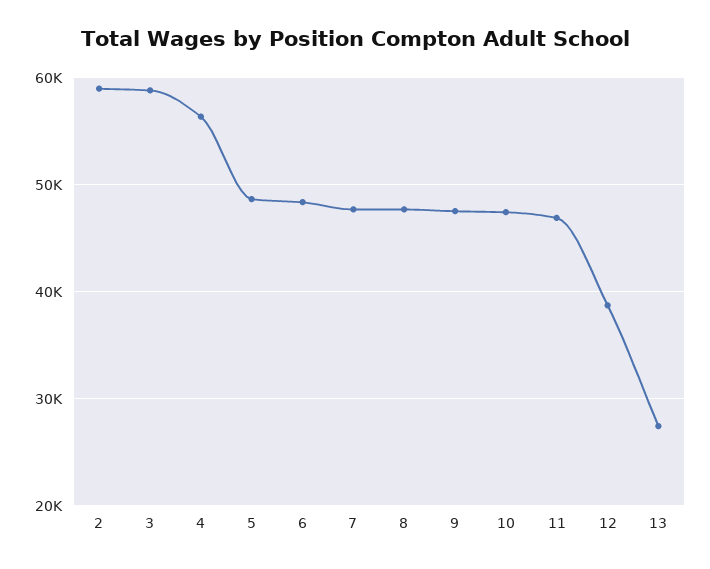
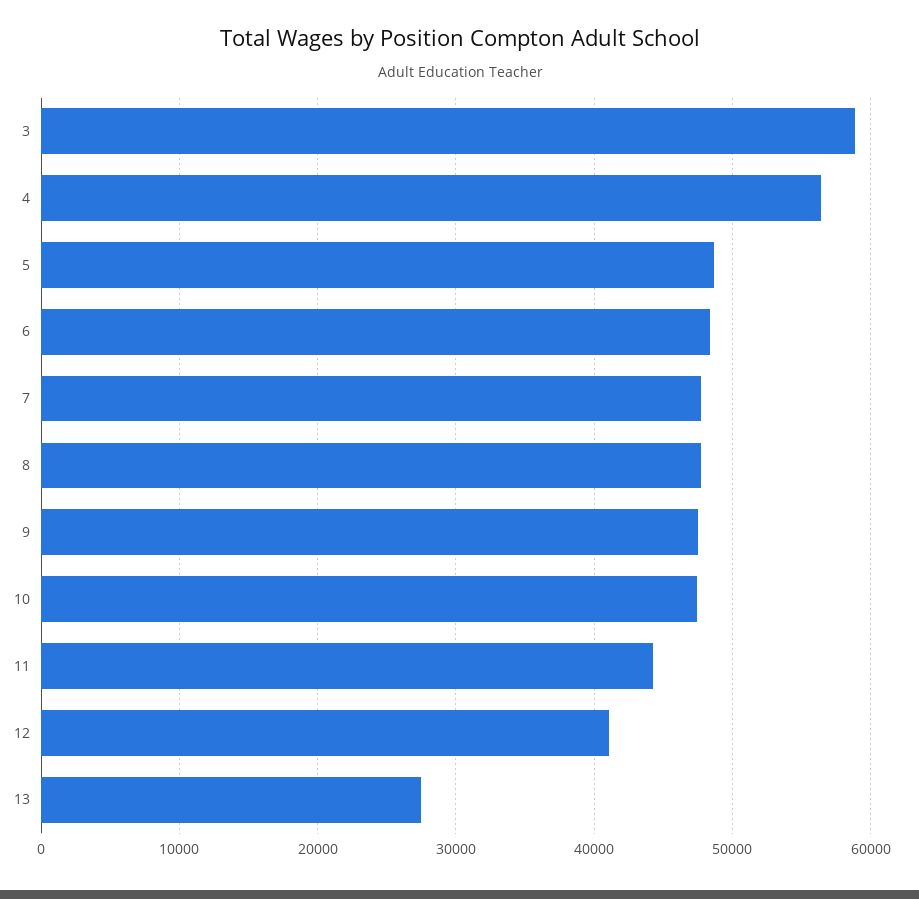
2: 59000 -> none
11: 47000 -> 44000
12: 39000 -> 41000

